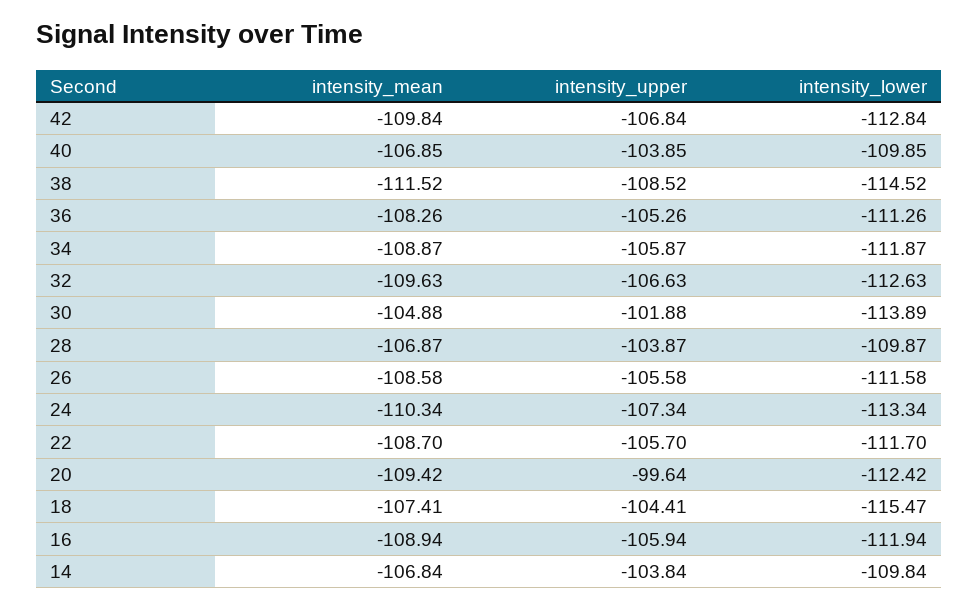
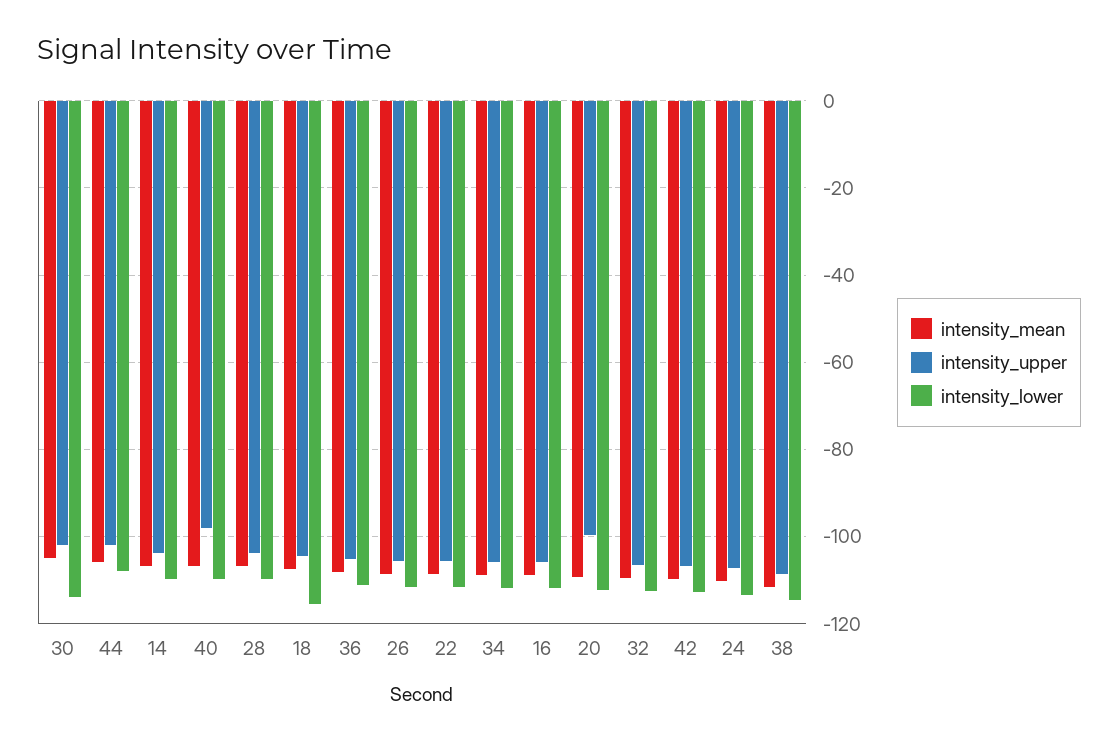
intensity_upper, 40: -103.85 -> -98
intensity_mean, 44: none -> -106
intensity_upper, 44: none -> -102
intensity_lower, 44: none -> -108

